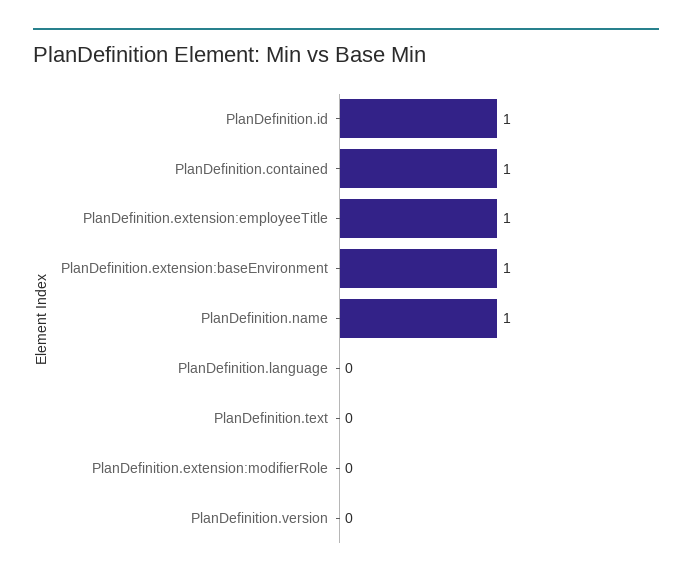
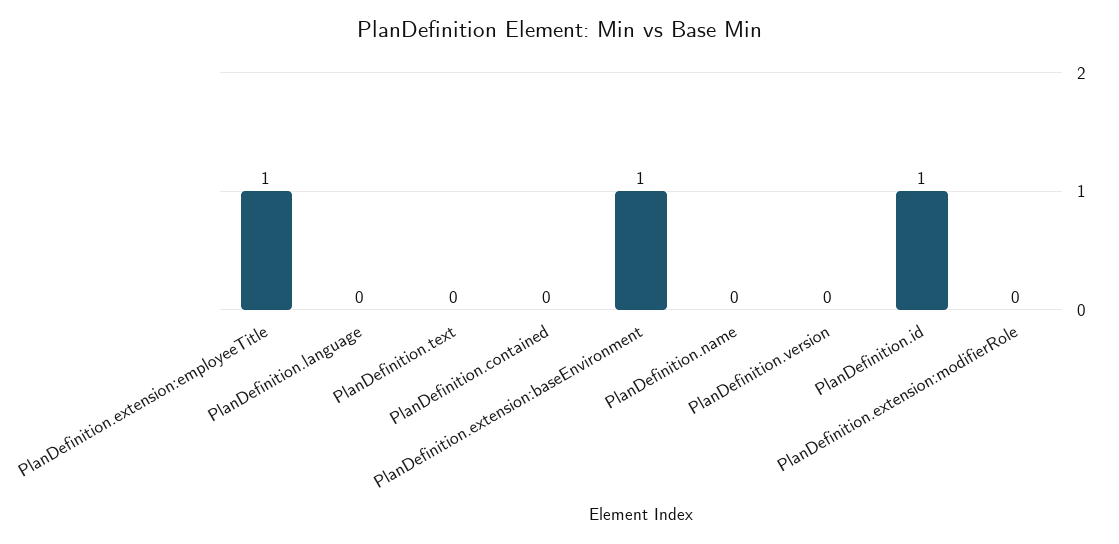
PlanDefinition.contained: 1 -> 0
PlanDefinition.name: 1 -> 0

